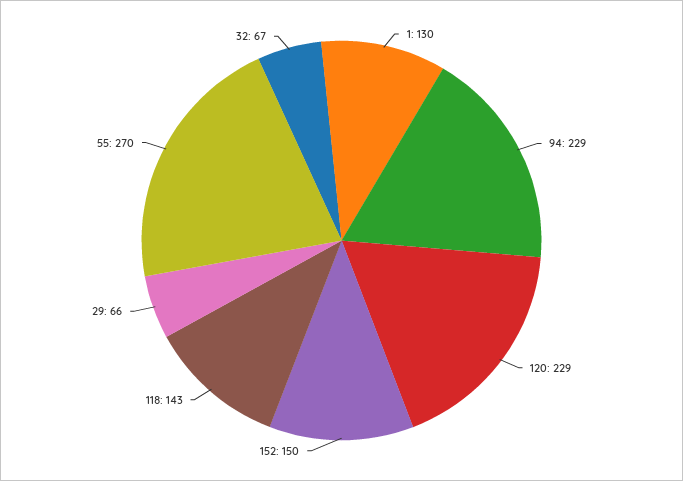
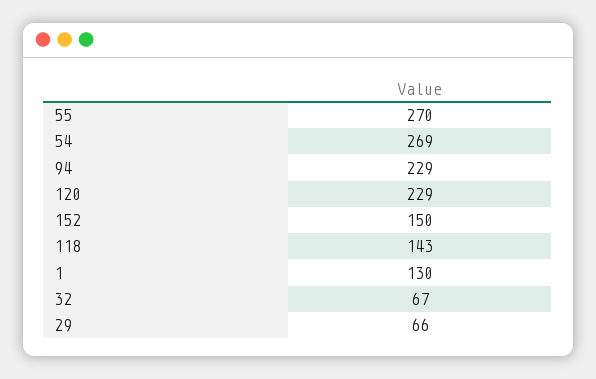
54: none -> 269

